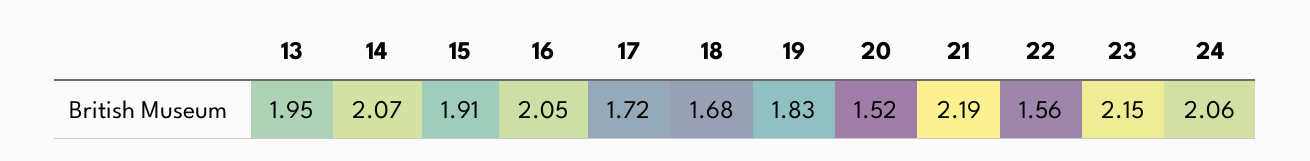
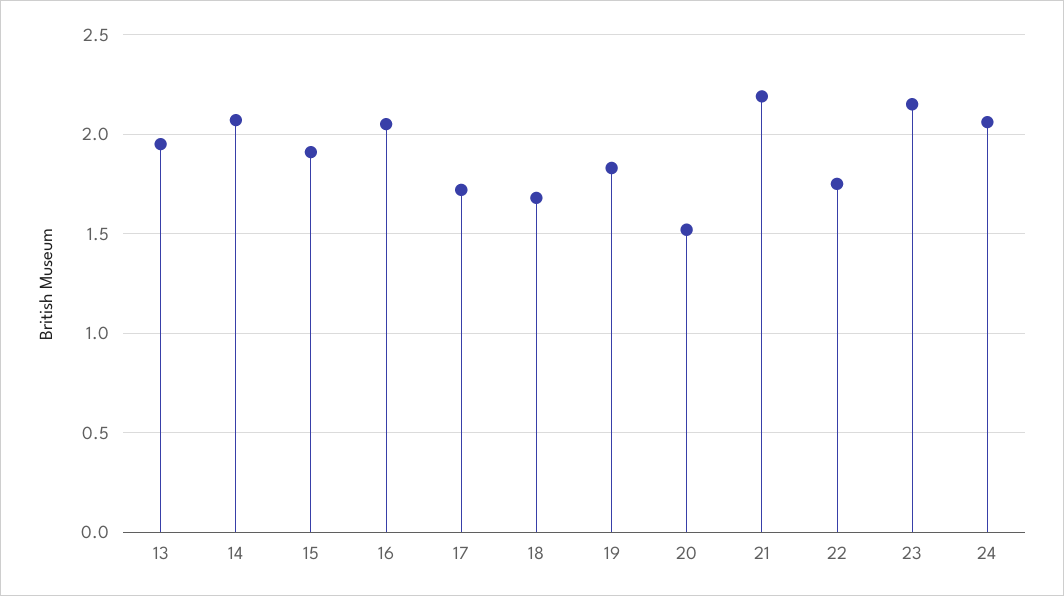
22: 1.56 -> 1.75

